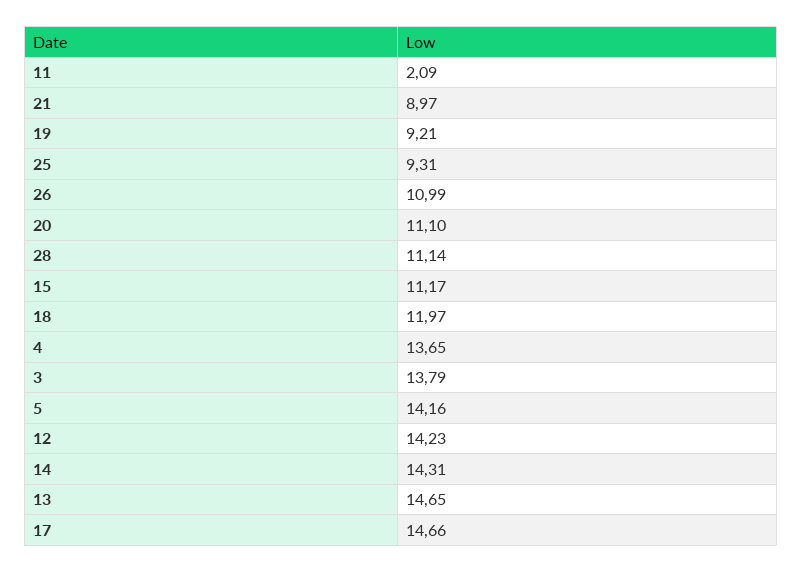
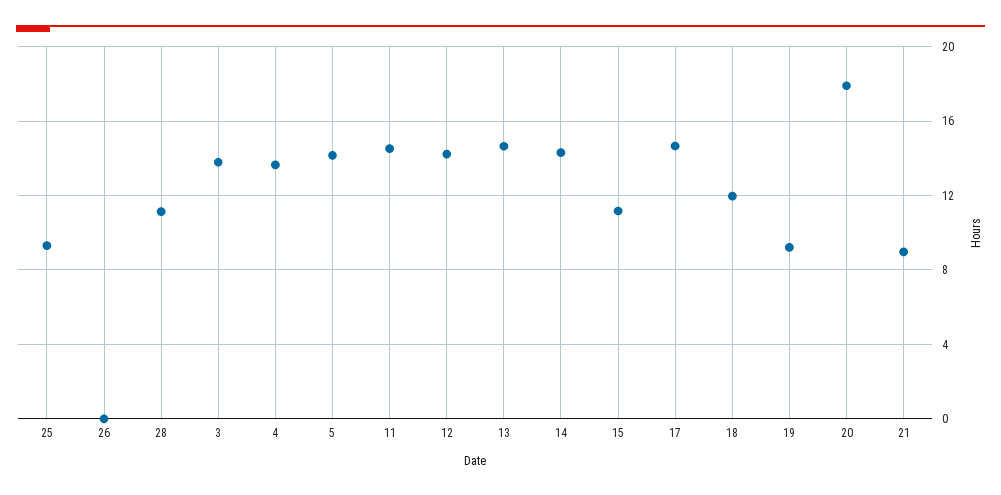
11: 2.09 -> 14.5
26: 10.99 -> 0
20: 11.1 -> 18

